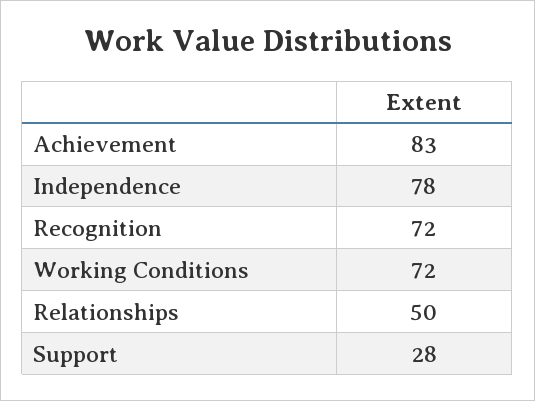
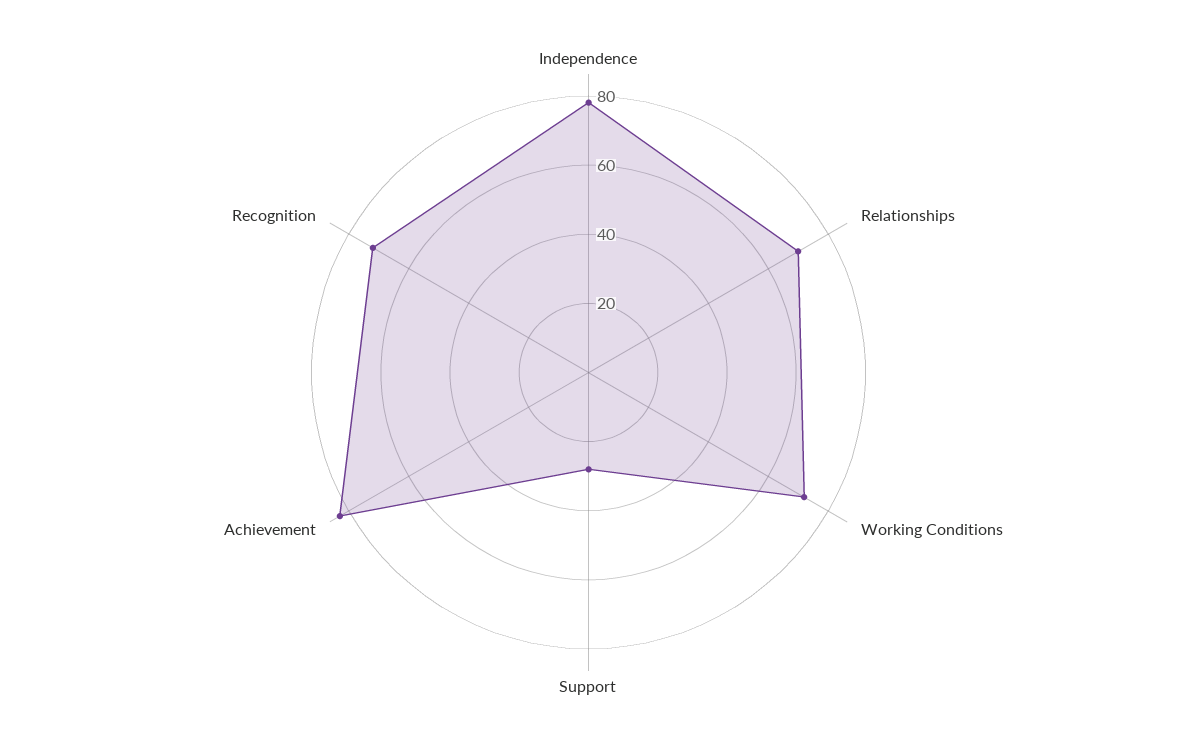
Relationships: 50 -> 70

